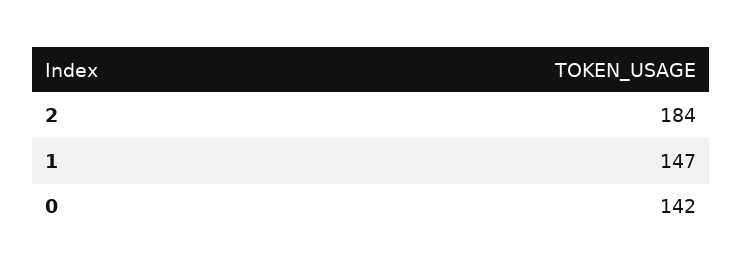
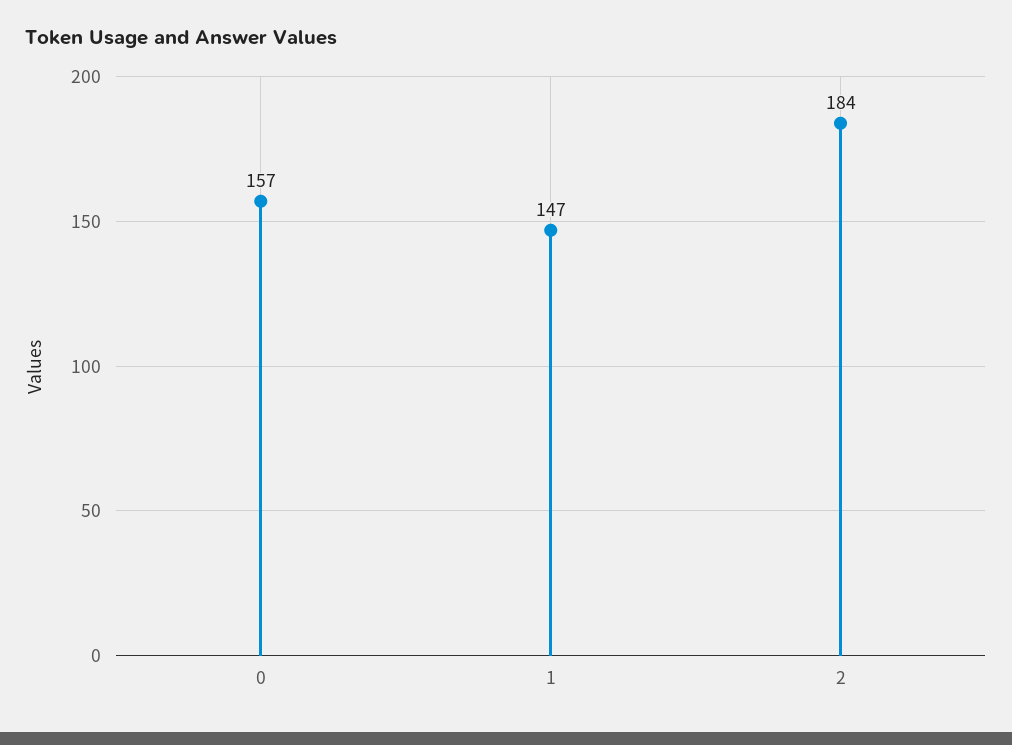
0: 142 -> 157

